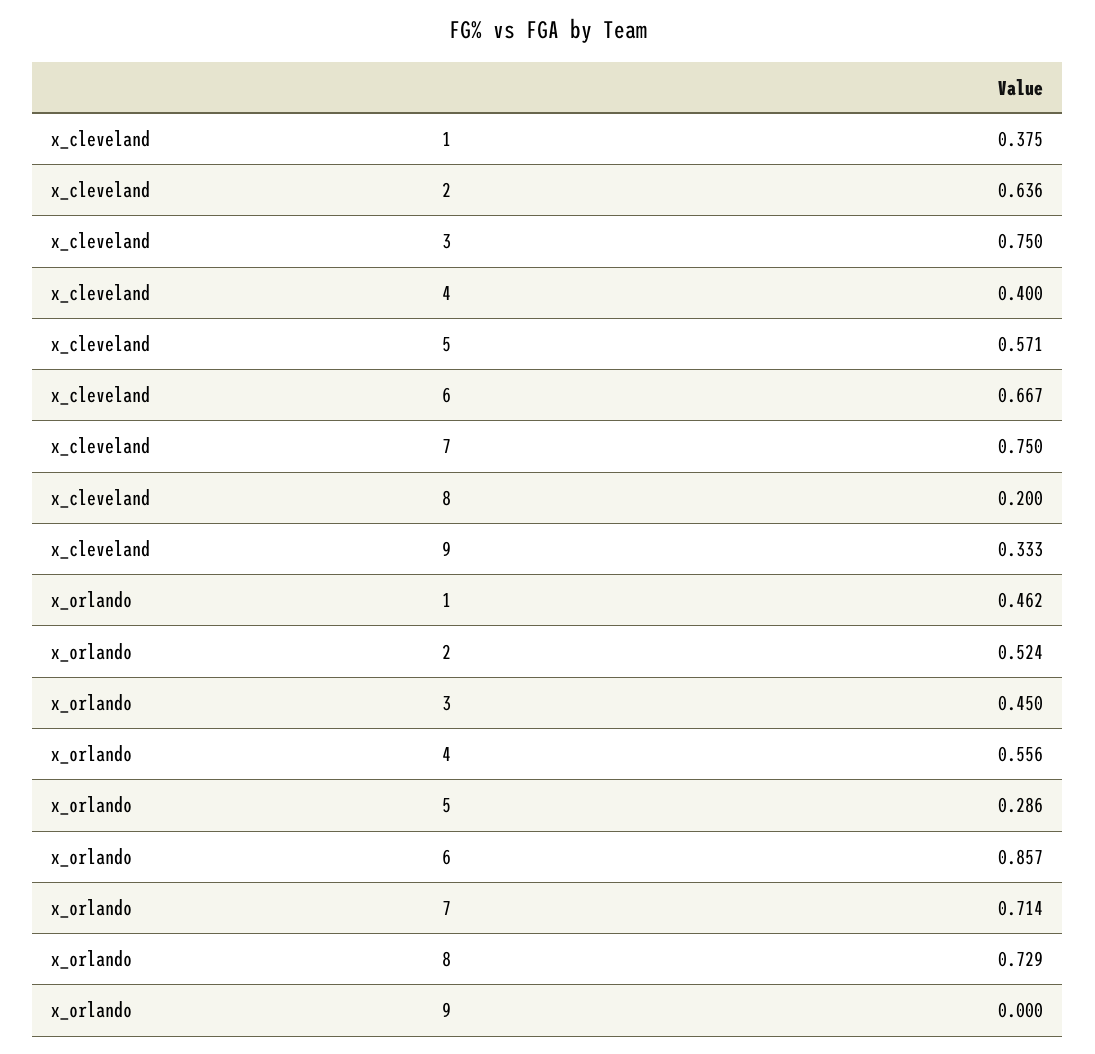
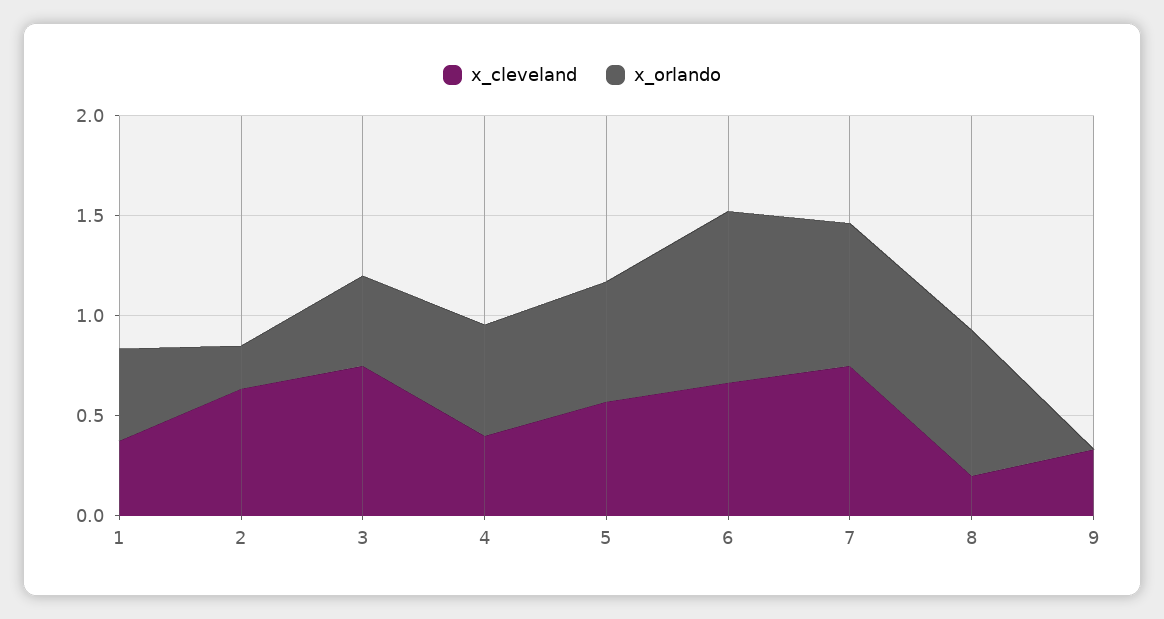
x_orlando, 2: 0.524 -> 0.2
x_orlando, 5: 0.286 -> 0.6

